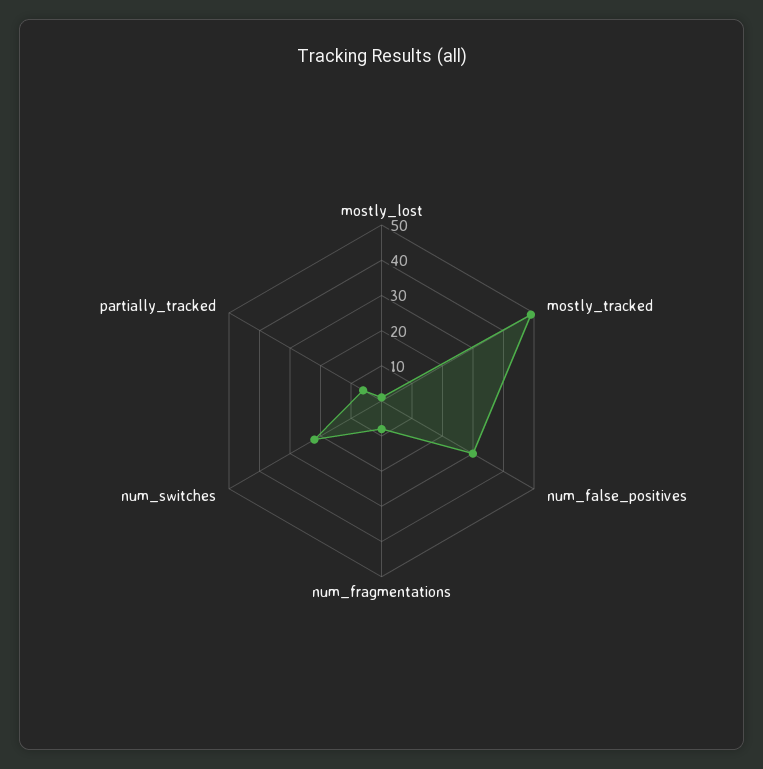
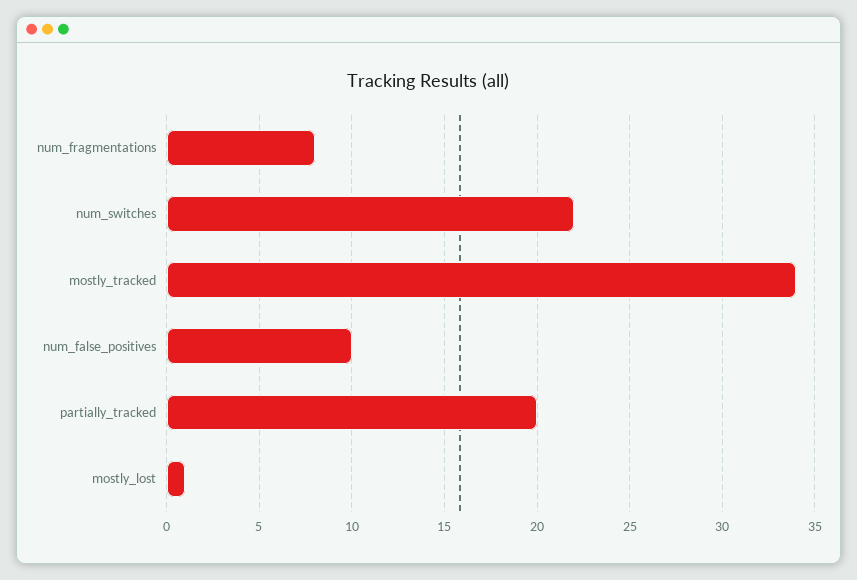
mostly_tracked: 50 -> 34
num_false_positives: 30 -> 10
partially_tracked: 5 -> 20

